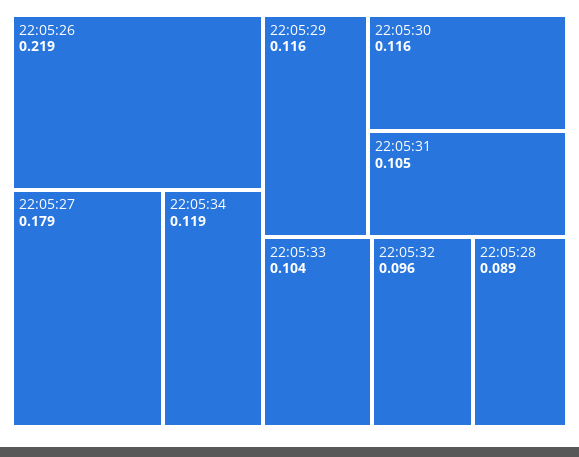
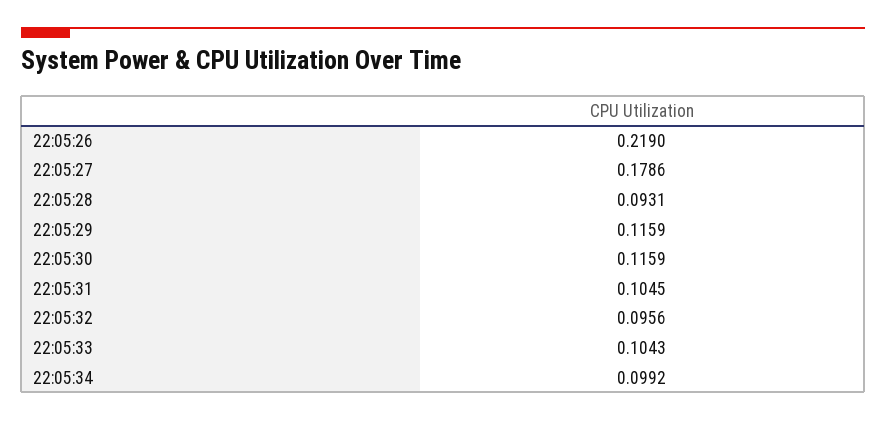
22:05:34: 0.119 -> 0.0992
22:05:28: 0.089 -> 0.0931

